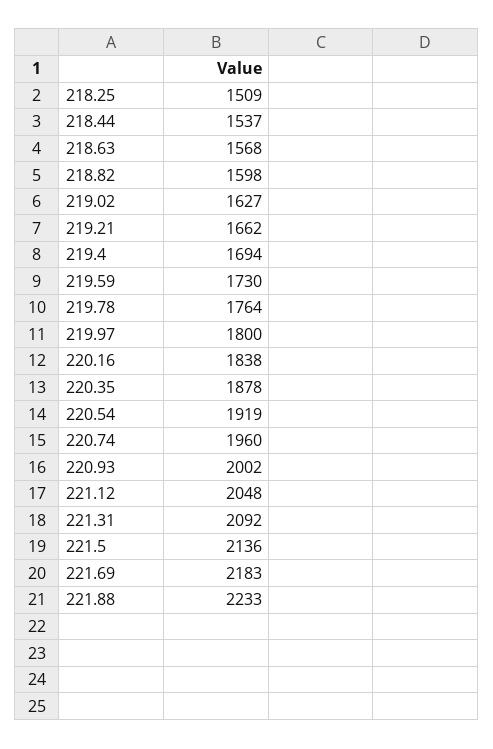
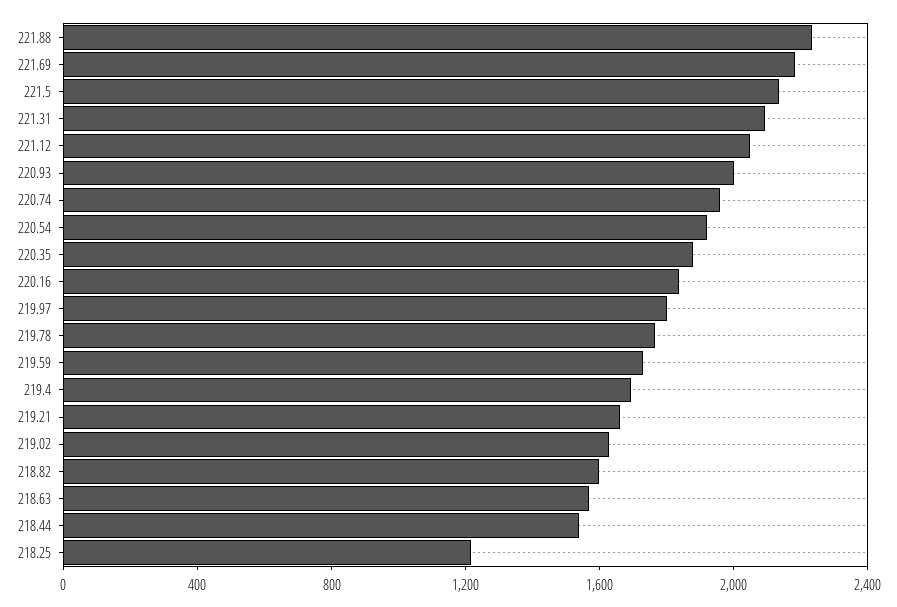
218.25: 1509 -> 1200

